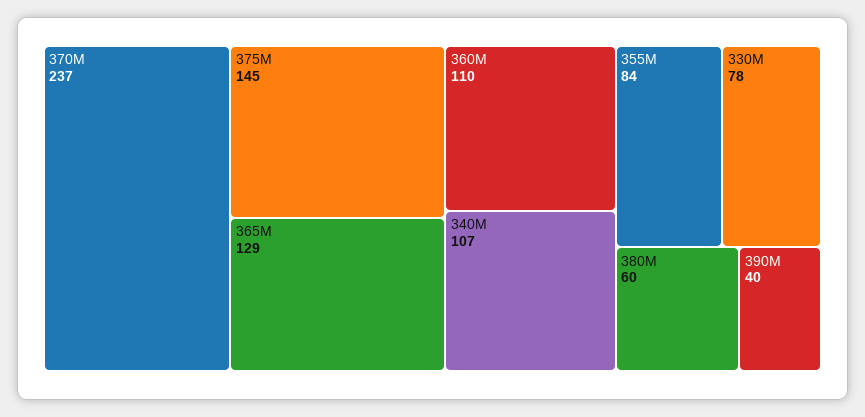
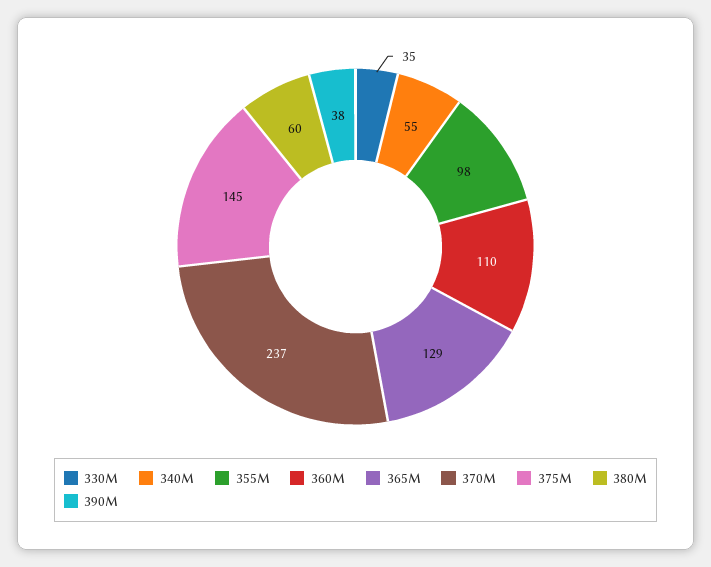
340M: 107 -> 55
355M: 84 -> 98
330M: 78 -> 35
390M: 40 -> 38

